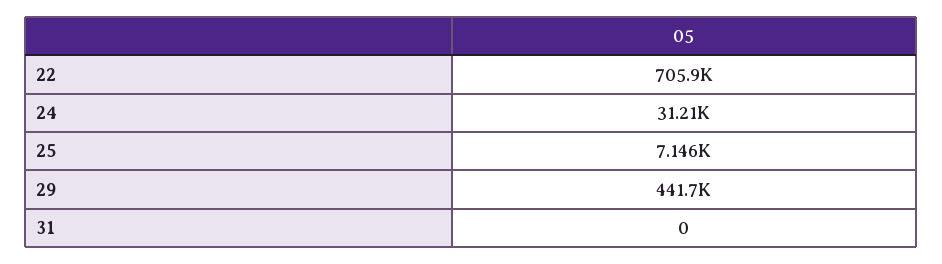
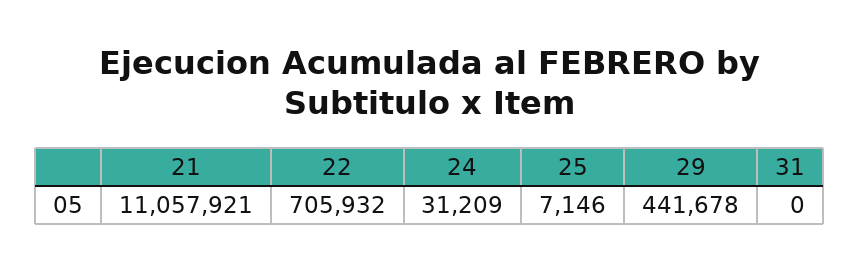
21: none -> 11057921

